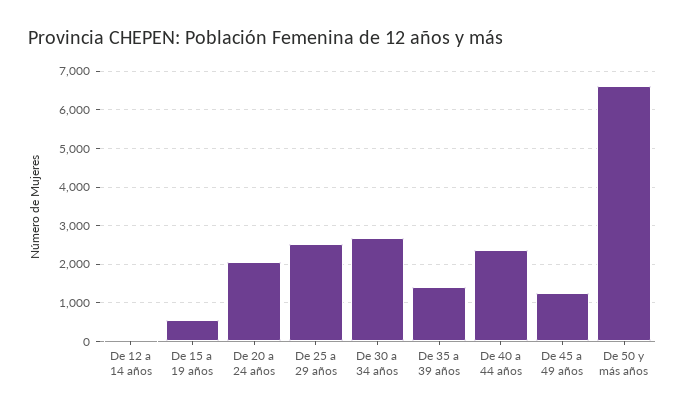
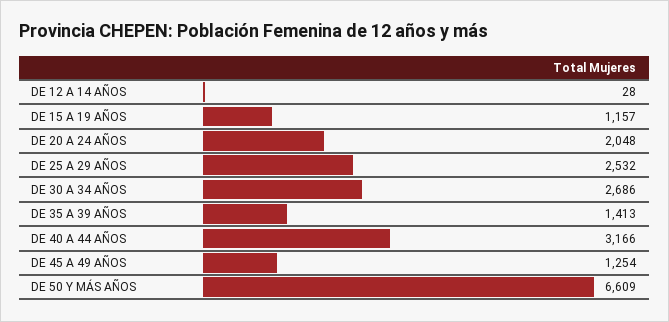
De 15 a 19 años: 600 -> 1157
De 40 a 44 años: 2400 -> 3166

